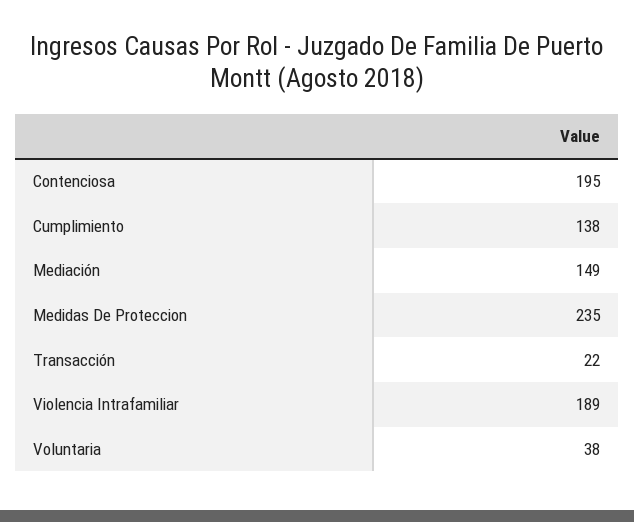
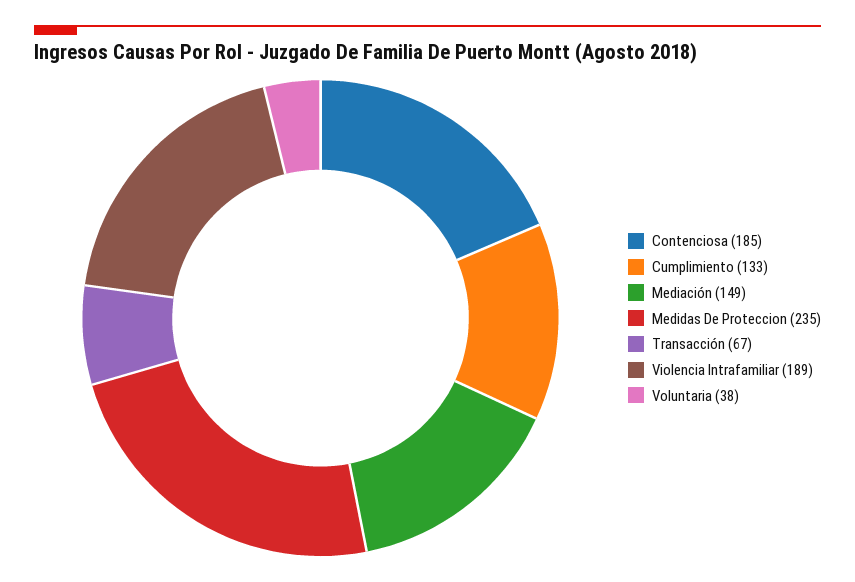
Contenciosa: 195 -> 185
Cumplimiento: 138 -> 133
Transacción: 22 -> 67

